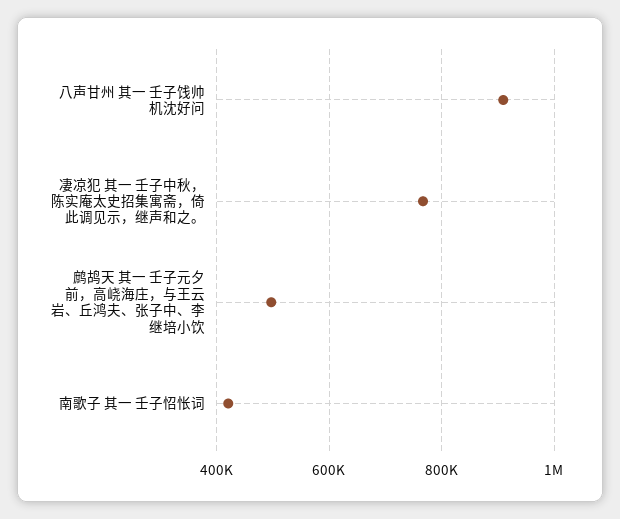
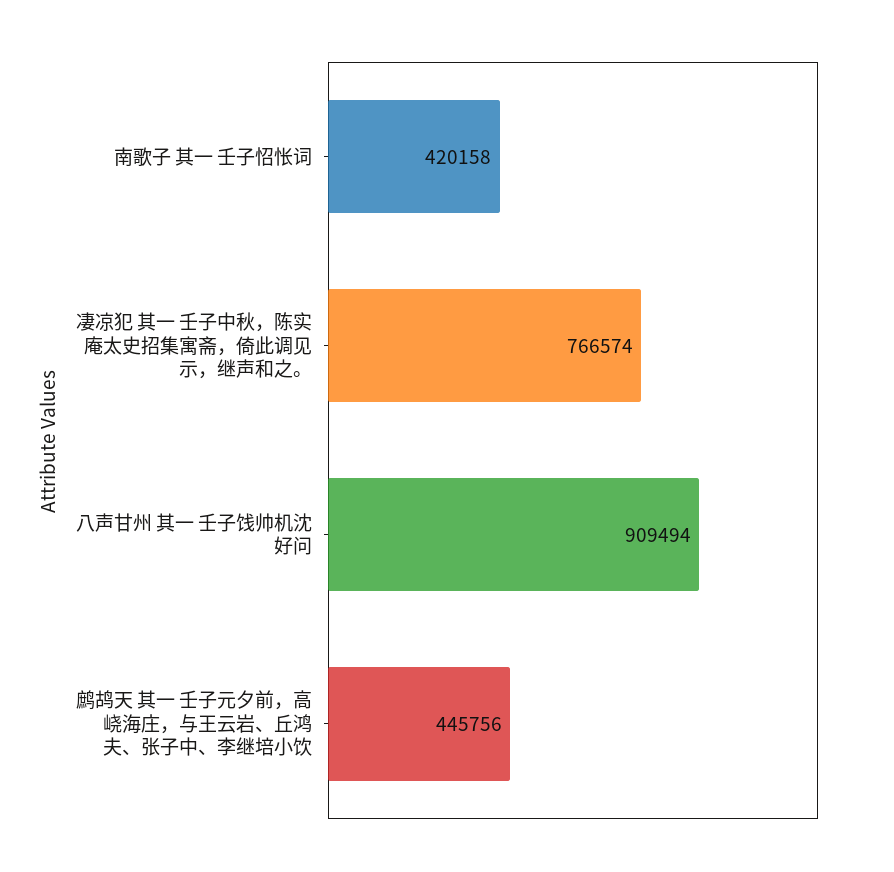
鹧鸪天 其一 壬子元夕前，高峣海庄，与王云岩、丘鸿夫、张子中、李继培小饮: 500000 -> 445756

